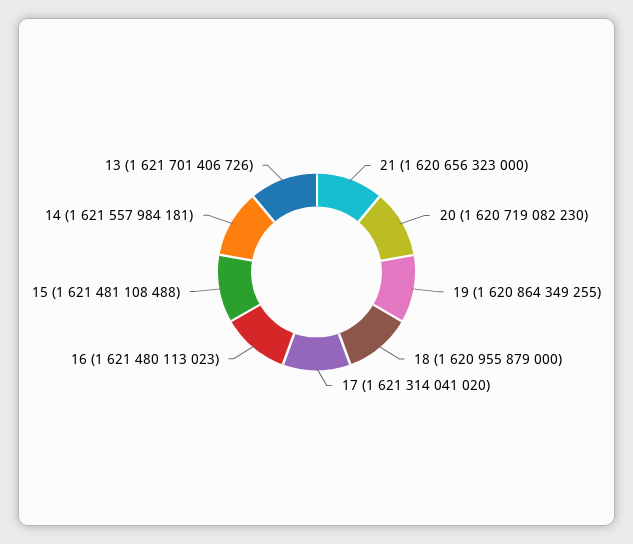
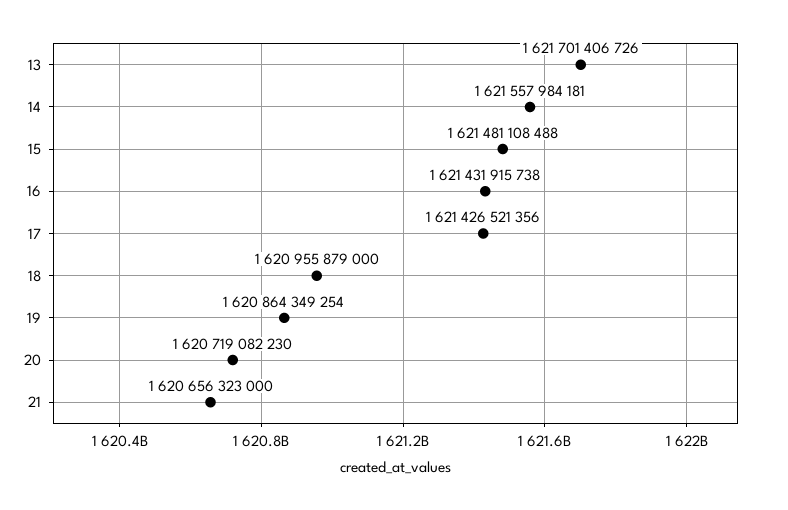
19: 1620864349255 -> 1620864349254
17: 1621314041020 -> 1621426521356
16: 1621480113023 -> 1621431915738

